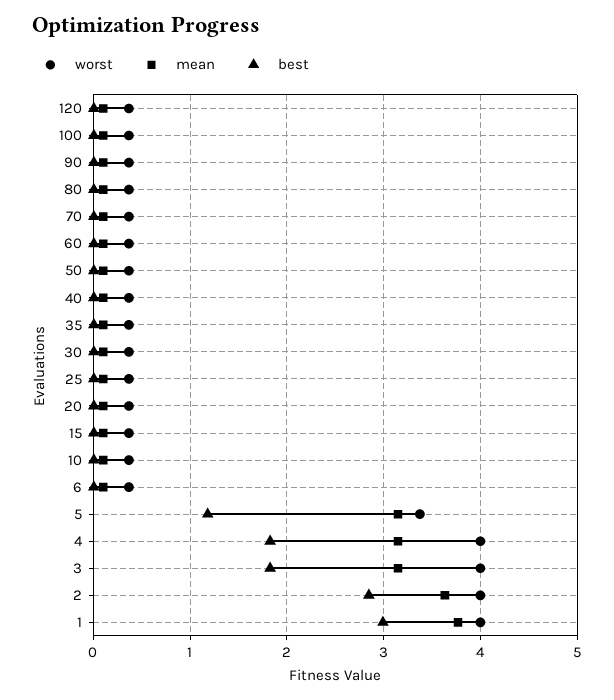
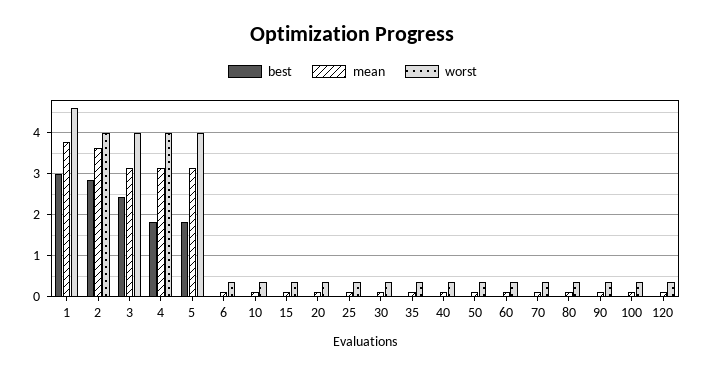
worst, 5: 3.4 -> 4
best, 5: 1.2 -> 1.8
best, 3: 1.8 -> 2.4
worst, 1: 4 -> 4.6

